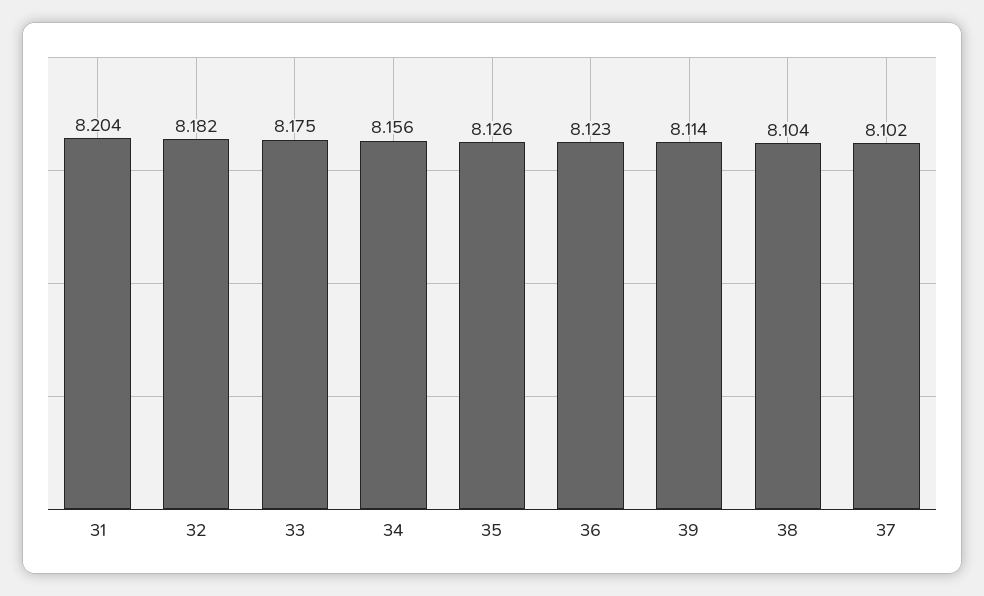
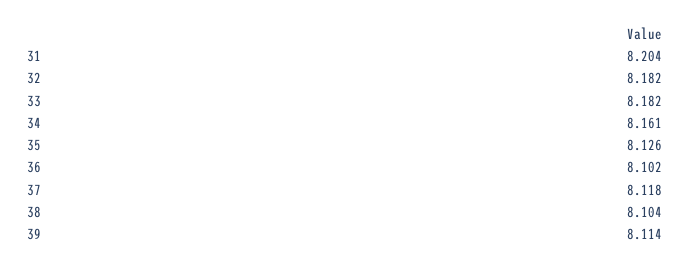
33: 8.175 -> 8.182
34: 8.156 -> 8.161
36: 8.123 -> 8.102
37: 8.102 -> 8.118

